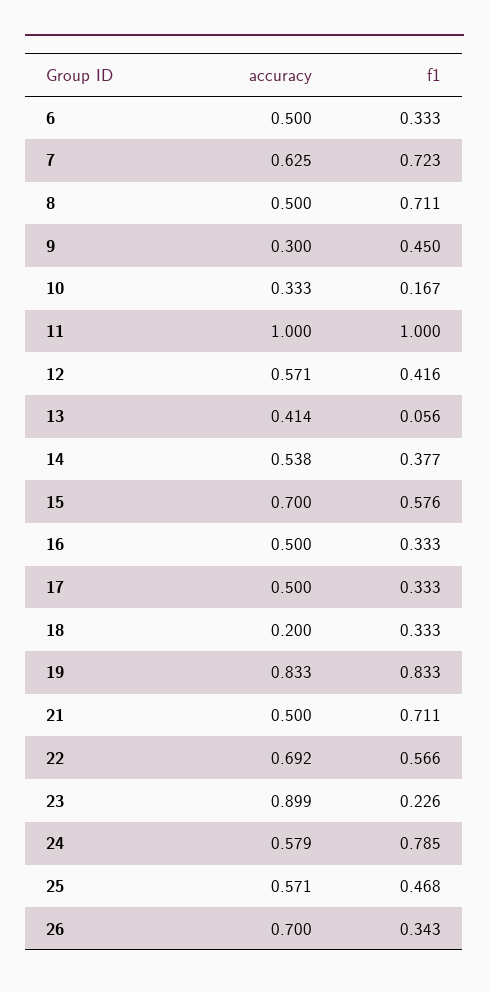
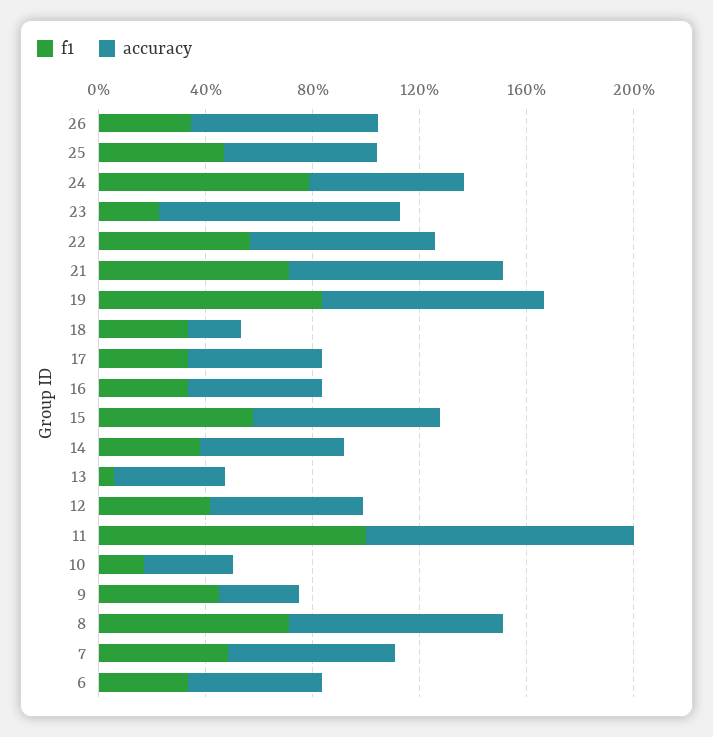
f1, 7: 0.723 -> 0.5
accuracy, 8: 0.5 -> 0.8
accuracy, 21: 0.5 -> 0.8

